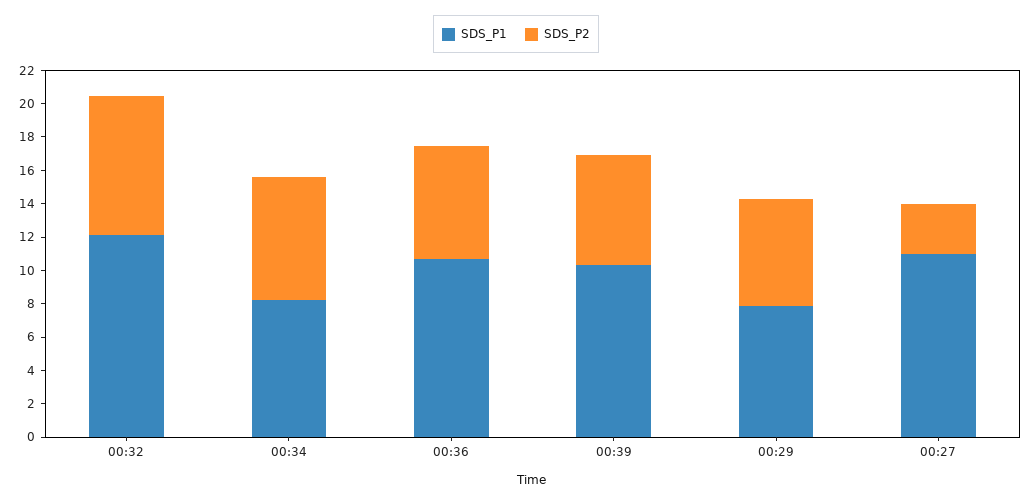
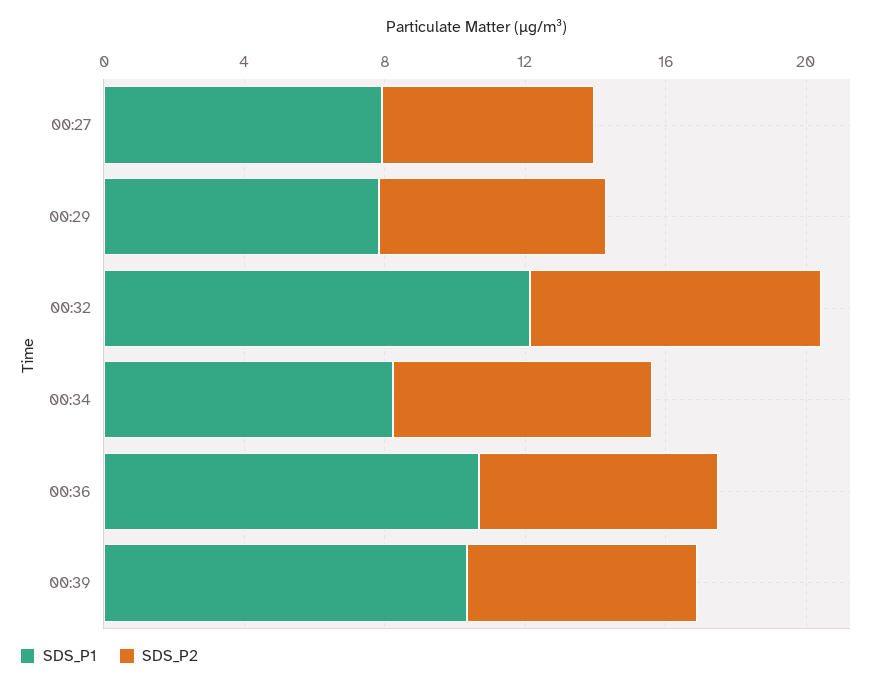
SDS_P1, 00:27: 11 -> 8
SDS_P2, 00:27: 3 -> 6

